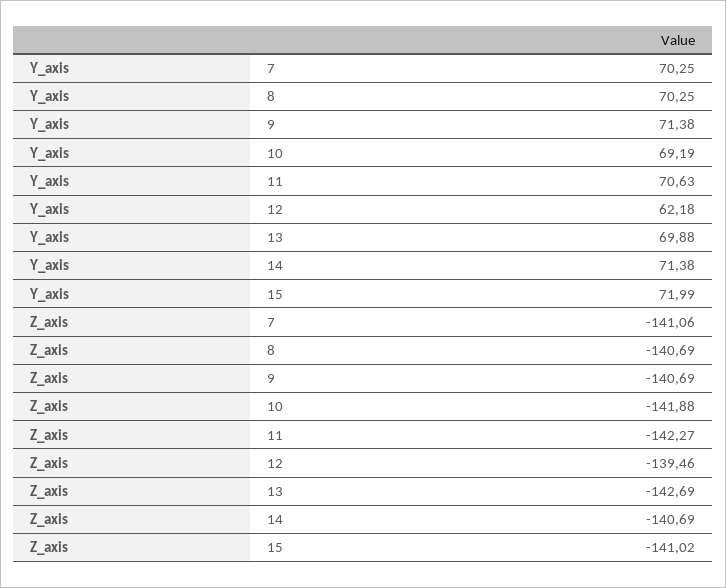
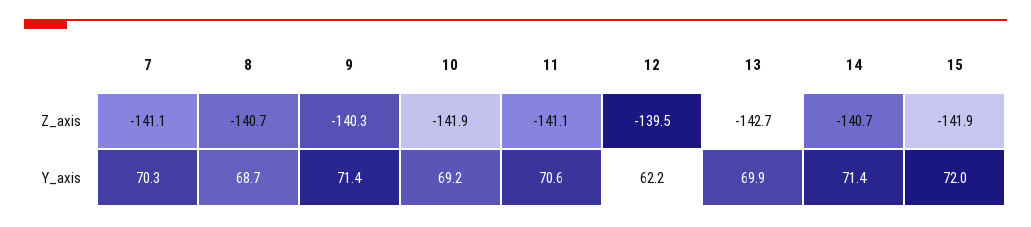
Y_axis, 8: 70.25 -> 68.7
Z_axis, 9: -140.69 -> -140.3
Z_axis, 11: -142.27 -> -141.1
Z_axis, 15: -141.02 -> -141.9

